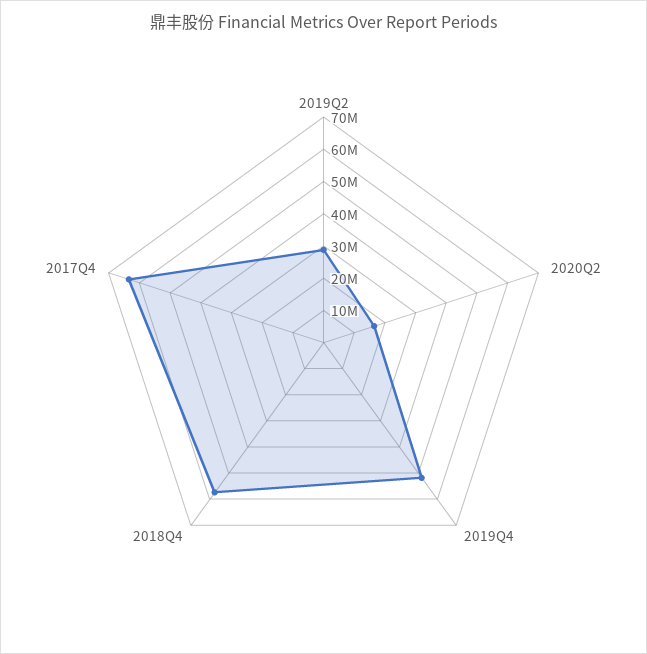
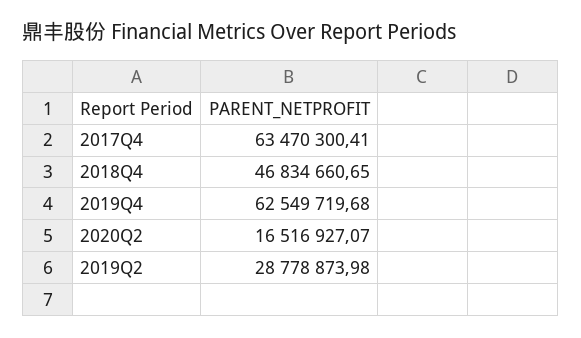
2019Q4: 52500000 -> 62549719.68
2018Q4: 57500000 -> 46834660.65

